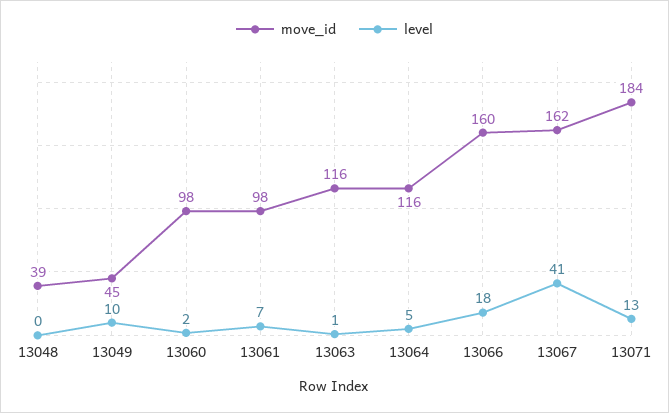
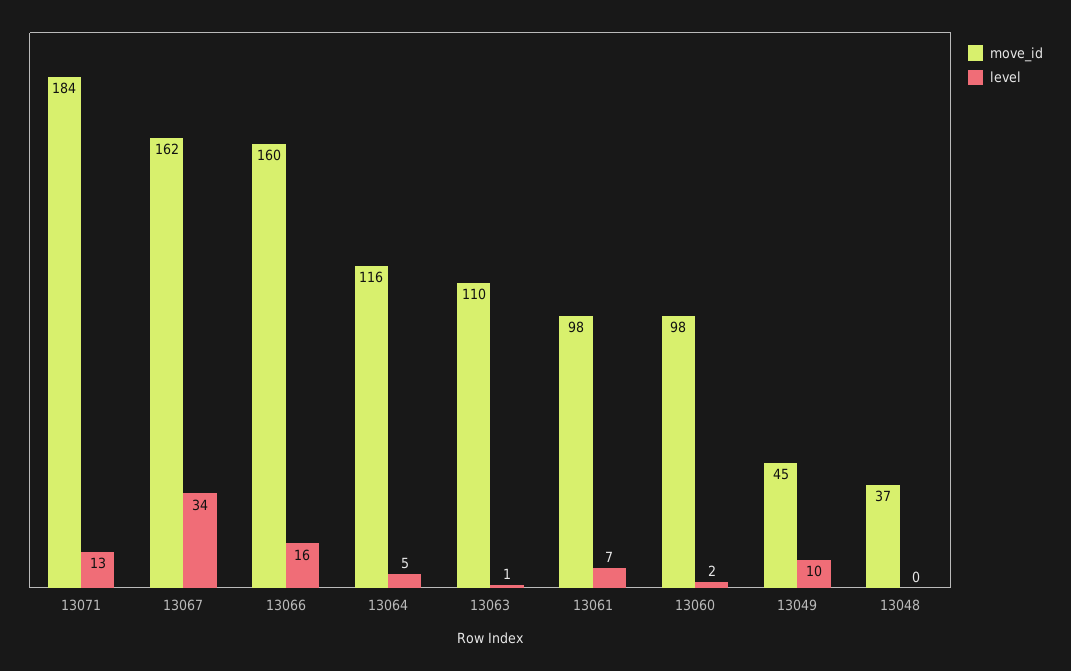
move_id, 13048: 39 -> 37
move_id, 13063: 116 -> 110
level, 13066: 18 -> 16
level, 13067: 41 -> 34

